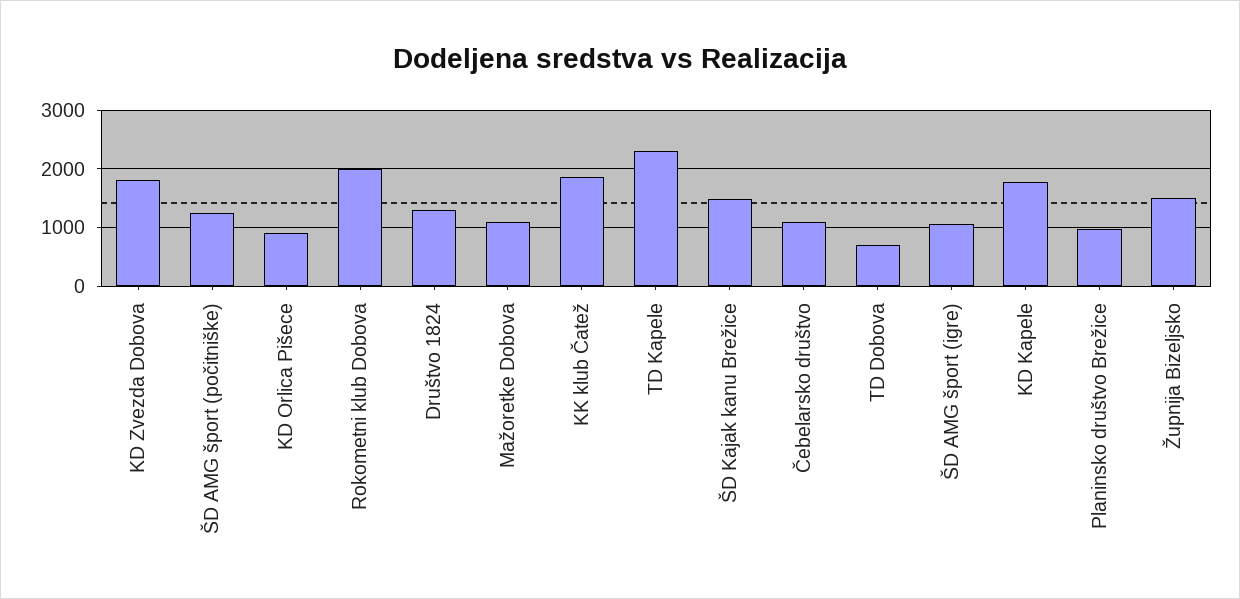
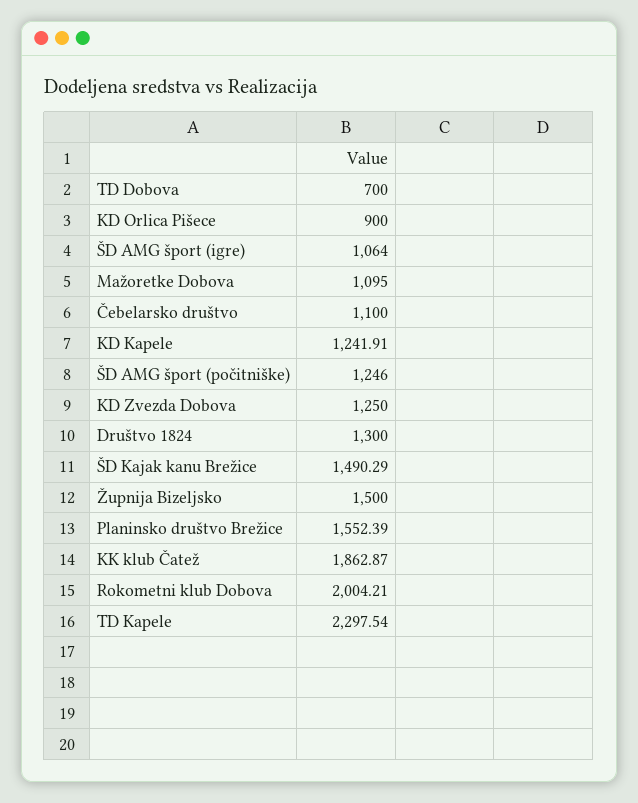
KD Zvezda Dobova: 1800 -> 1250
KD Kapele: 1800 -> 1241.91
Planinsko društvo Brežice: 1000 -> 1552.39

